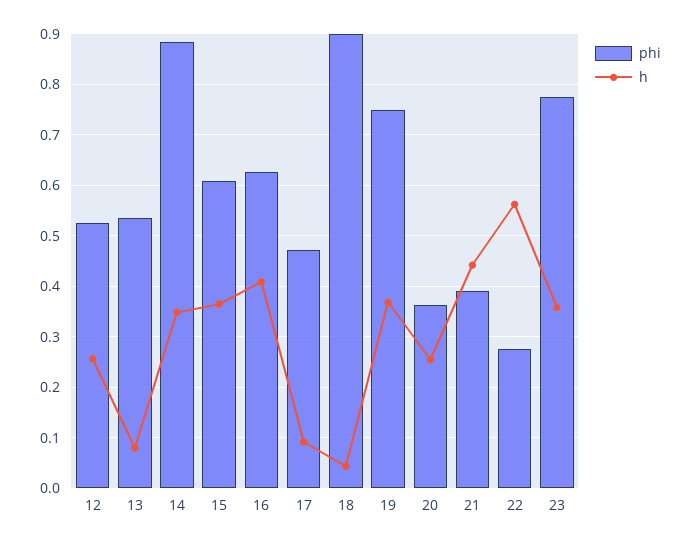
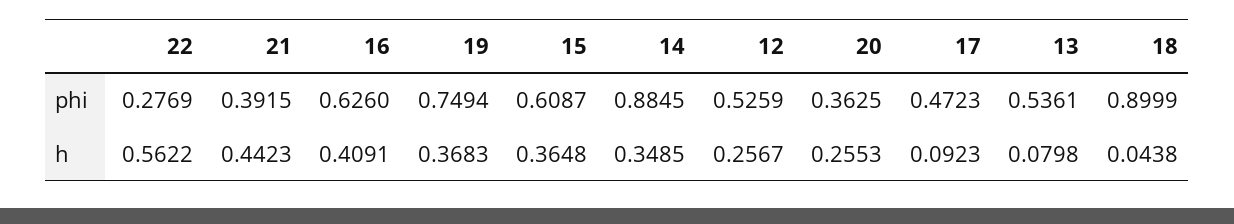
phi, 23: 0.78 -> none
h, 23: 0.36 -> none

